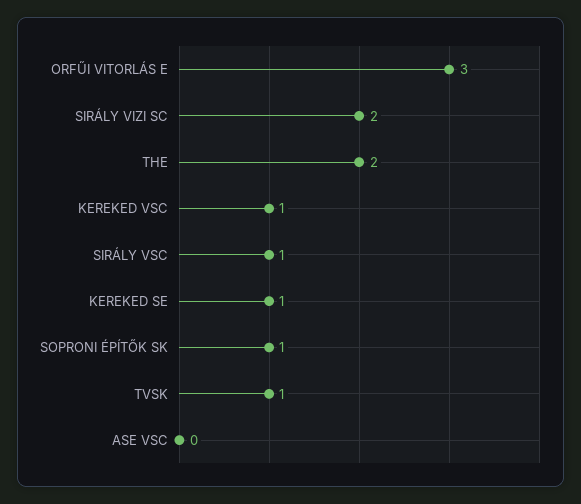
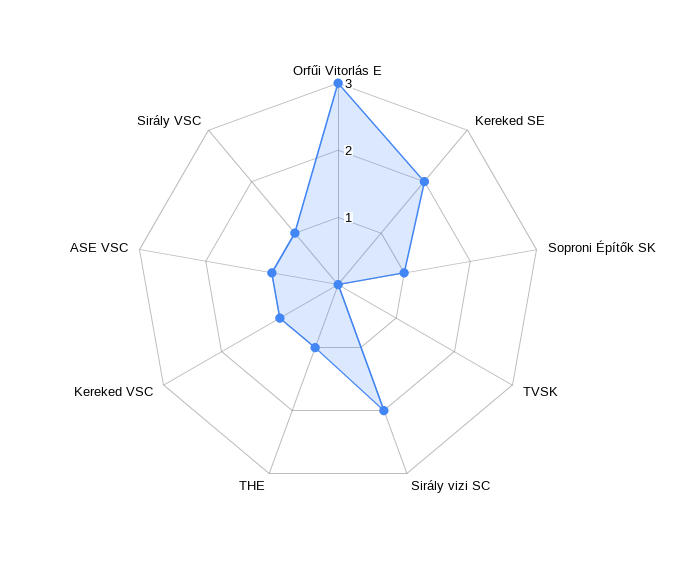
THE: 2 -> 1
KEREKED SE: 1 -> 2
TVSK: 1 -> 0
ASE VSC: 0 -> 1

